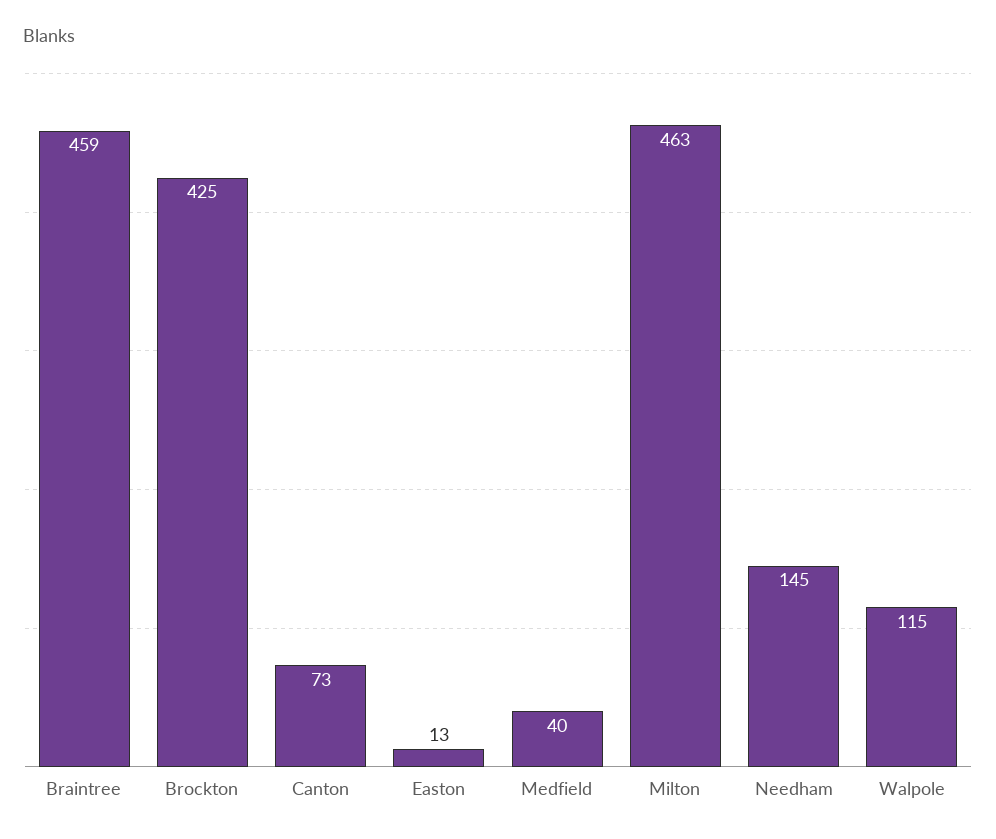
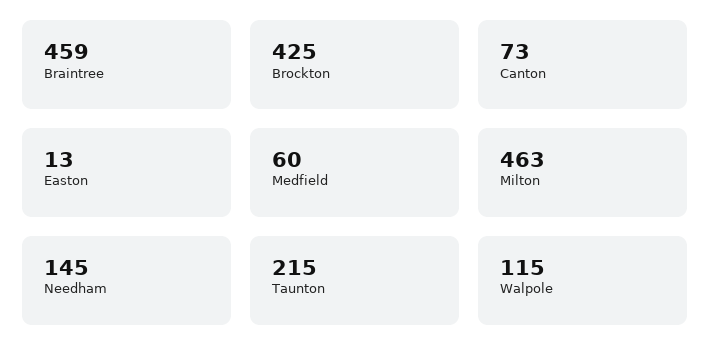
Medfield: 40 -> 60
Taunton: none -> 215

